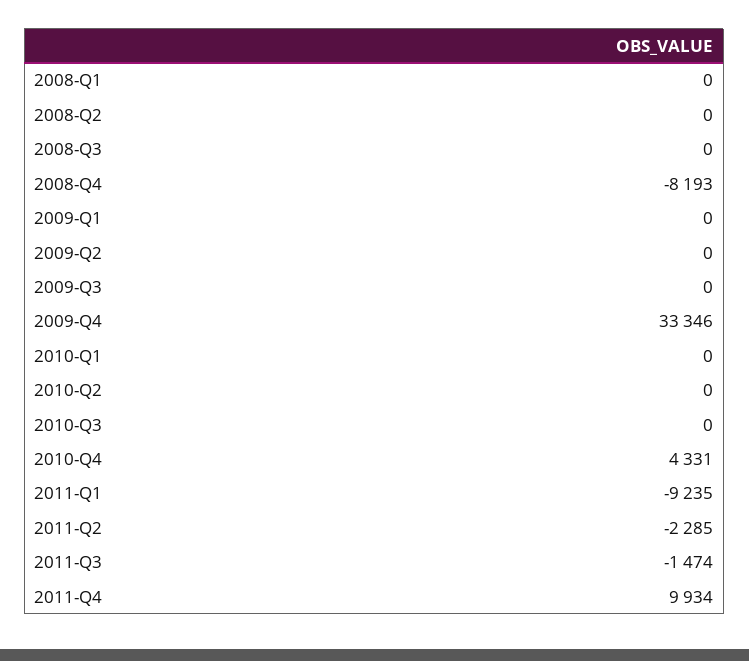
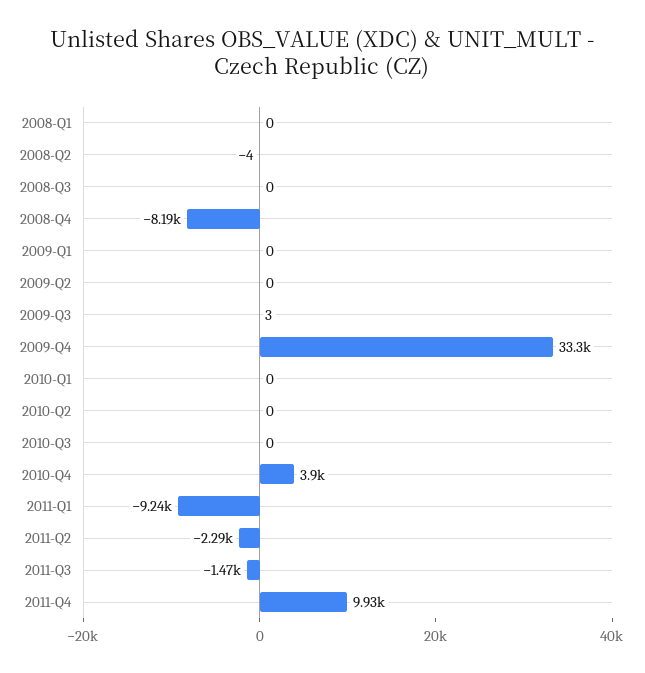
2008-Q2: 0 -> -4
2009-Q3: 0 -> 3
2010-Q4: 4331 -> 3900

